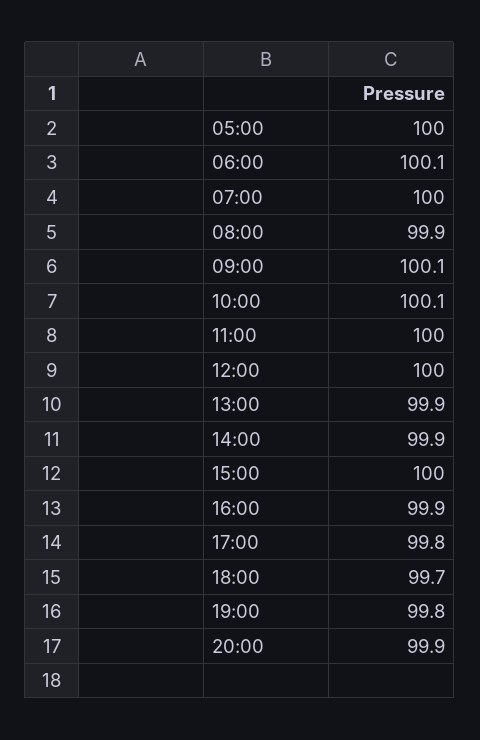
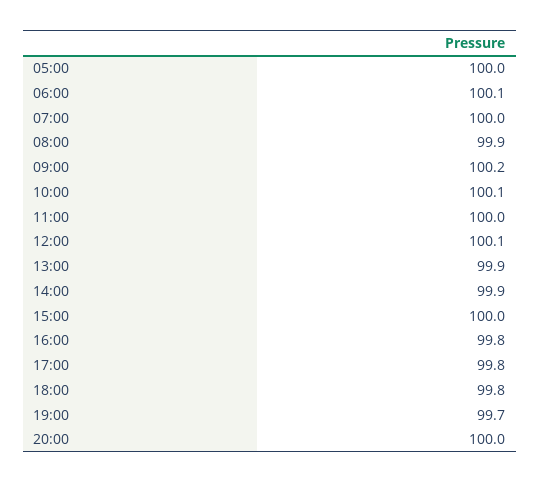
09:00: 100.1 -> 100.2
12:00: 100 -> 100.1
16:00: 99.9 -> 99.8
18:00: 99.7 -> 99.8
19:00: 99.8 -> 99.7
20:00: 99.9 -> 100

